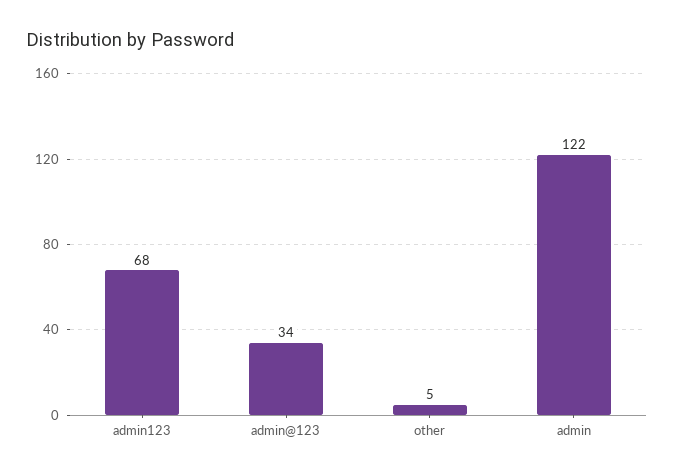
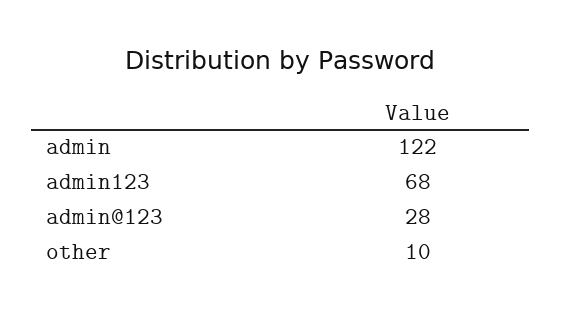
admin@123: 34 -> 28
other: 5 -> 10

